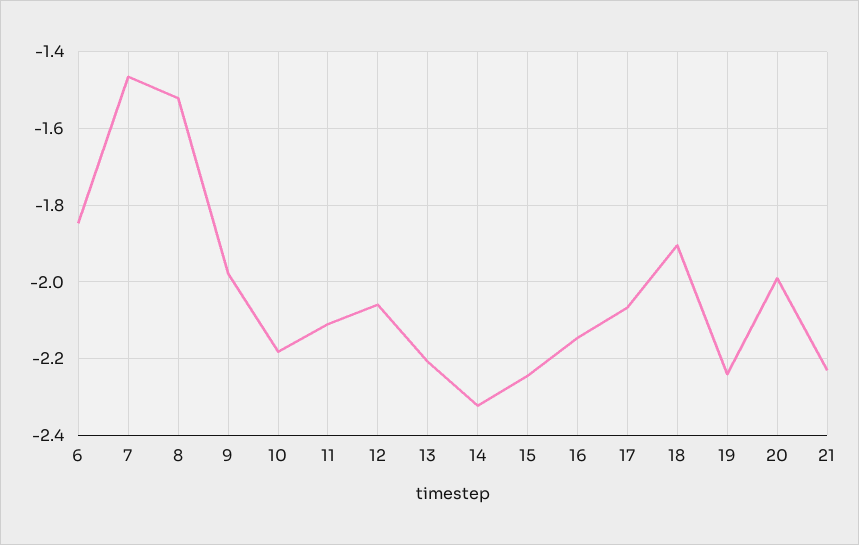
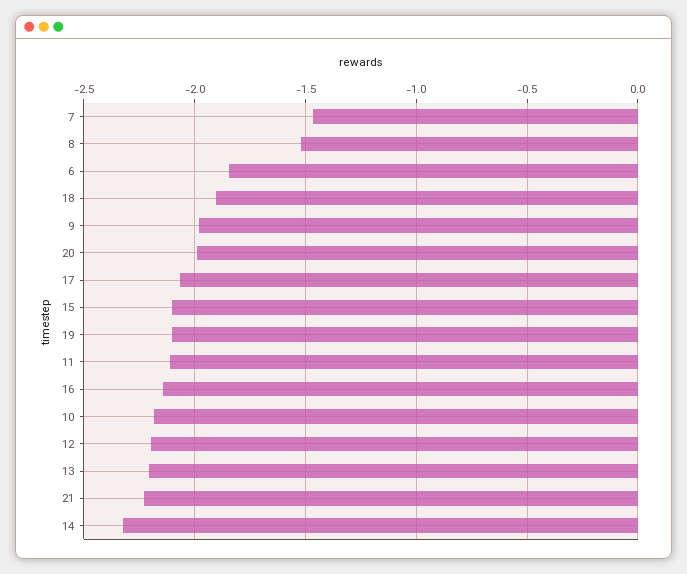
12: -2.06 -> -2.2
15: -2.24 -> -2.1
19: -2.24 -> -2.1

